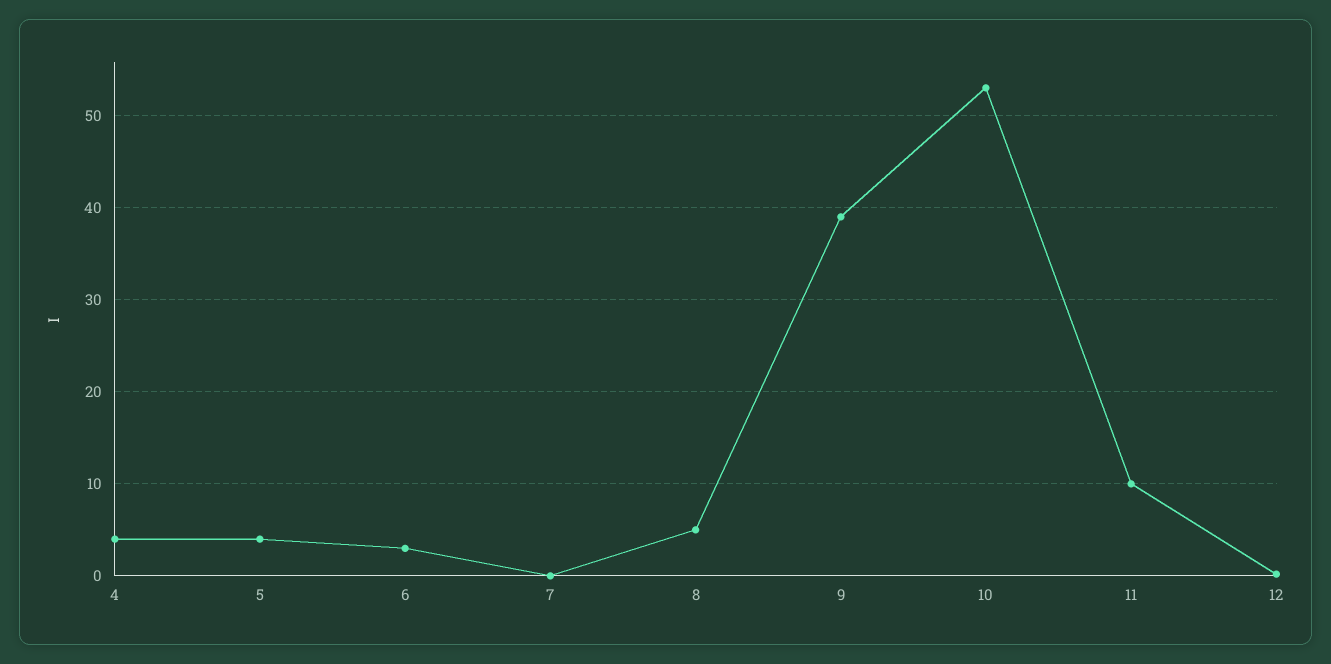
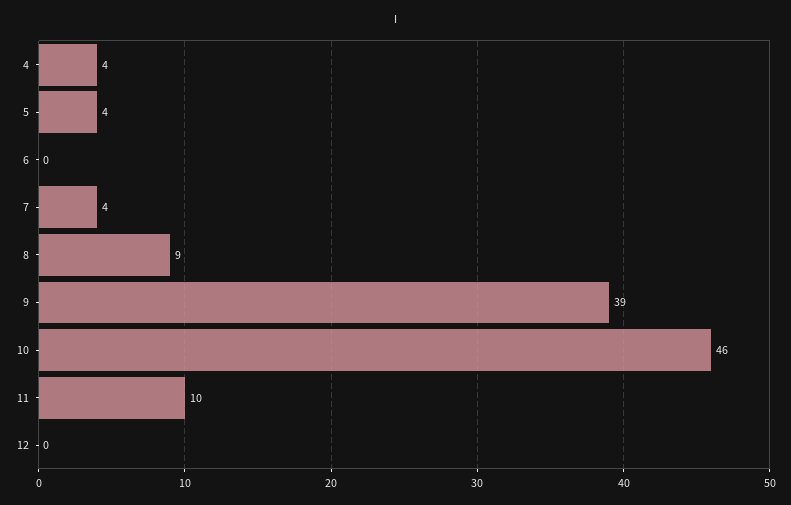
6: 3 -> 0
7: 0 -> 4
8: 5 -> 9
10: 53 -> 46

